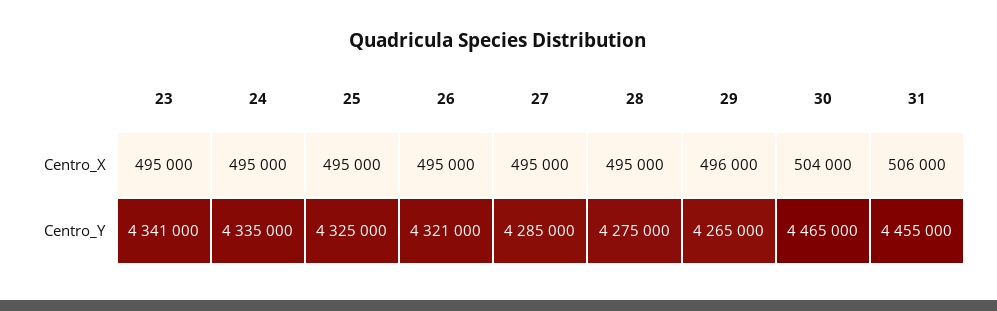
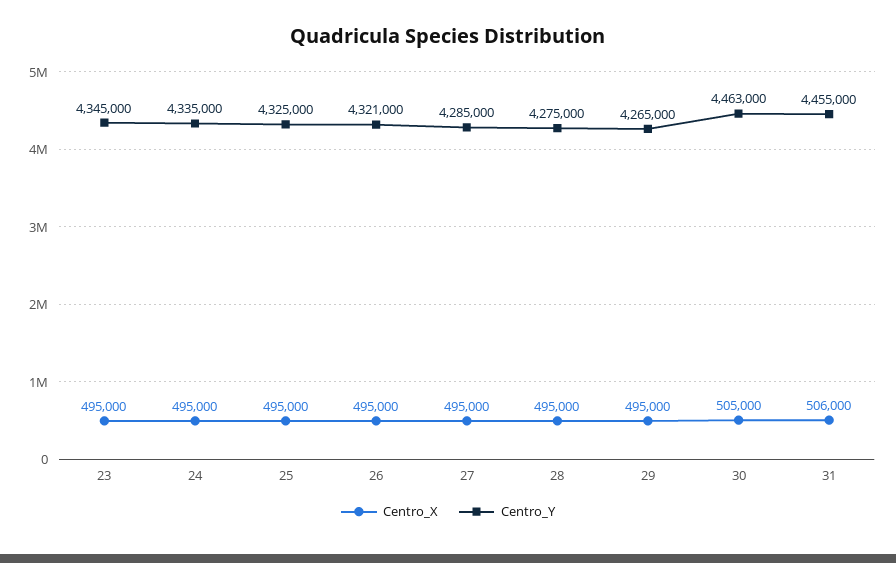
Centro_X, 29: 496000 -> 495000
Centro_X, 30: 504000 -> 505000
Centro_Y, 23: 4341000 -> 4345000
Centro_Y, 30: 4465000 -> 4463000

